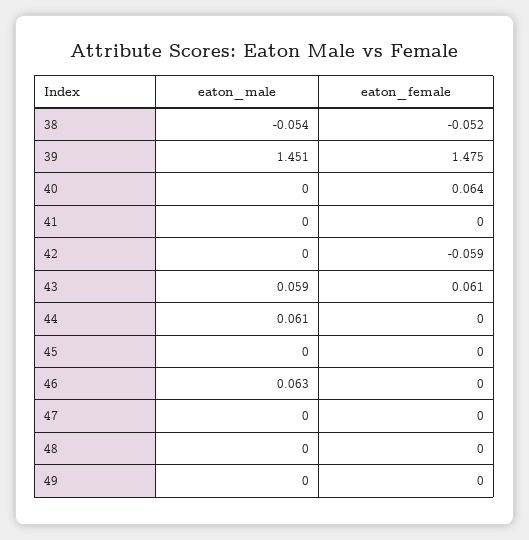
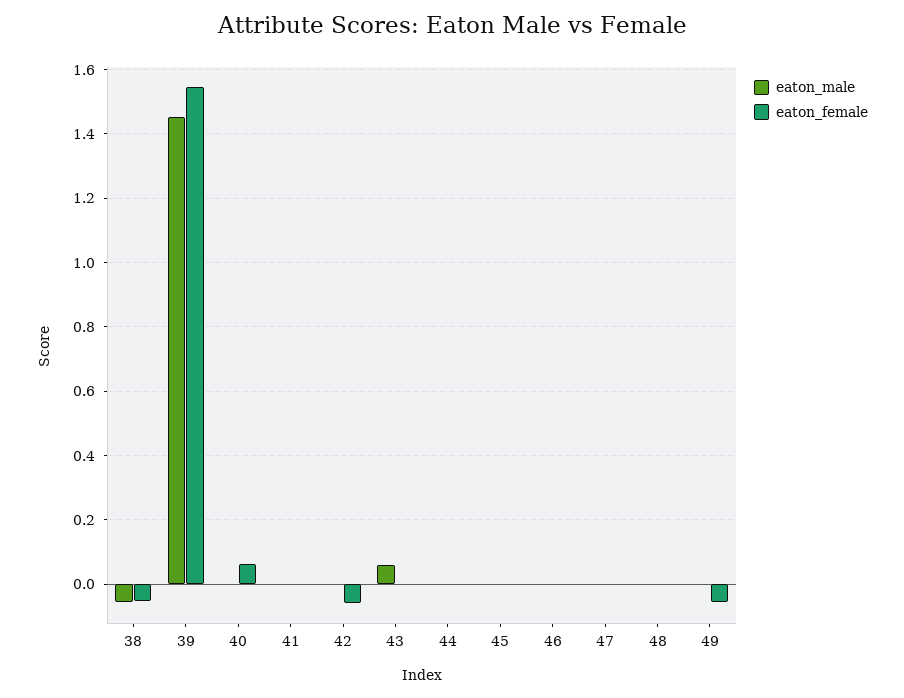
eaton_female, 39: 1.475 -> 1.54
eaton_female, 43: 0.061 -> 0
eaton_male, 44: 0.061 -> 0
eaton_male, 46: 0.063 -> 0
eaton_female, 49: 0 -> -0.06

